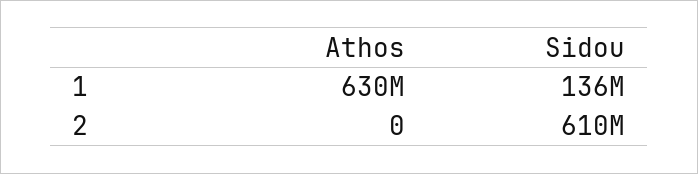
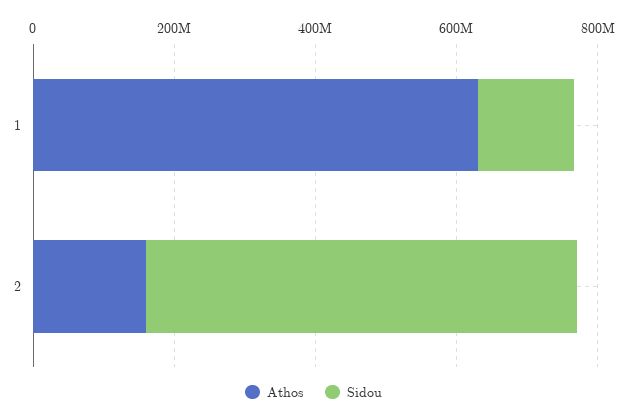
Athos, 2: 0 -> 150000000

